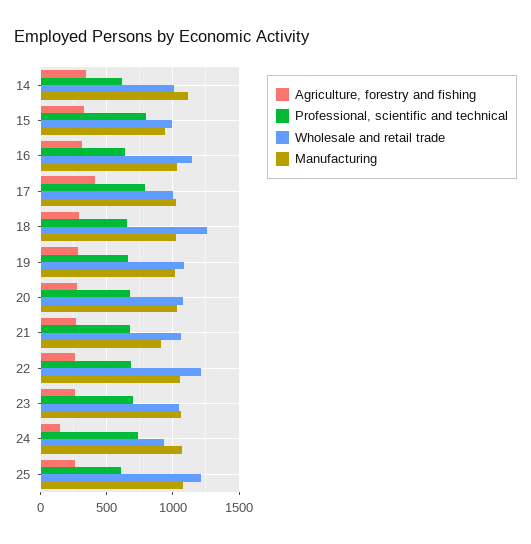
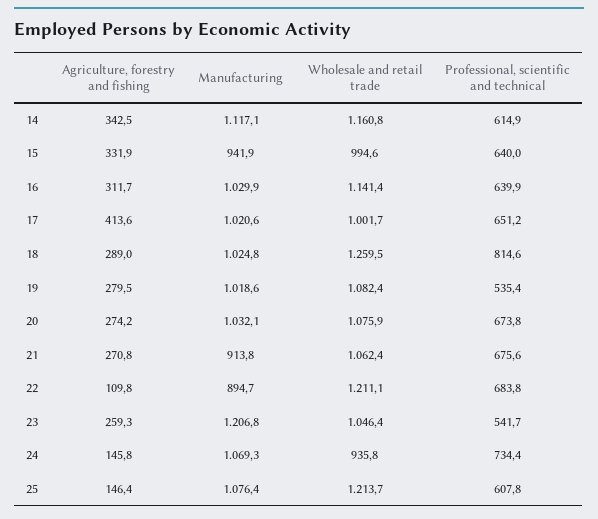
Wholesale and retail trade, 14: 1000 -> 1160.8
Professional, scientific and technical, 15: 800 -> 640
Professional, scientific and technical, 17: 800 -> 651.2
Professional, scientific and technical, 18: 650 -> 814.6
Professional, scientific and technical, 19: 650 -> 535.4
Agriculture, forestry and fishing, 22: 250 -> 109.8
Manufacturing, 22: 1050 -> 894.7
Professional, scientific and technical, 23: 700 -> 541.7
Manufacturing, 23: 1050 -> 1206.8
Agriculture, forestry and fishing, 25: 250 -> 146.4

